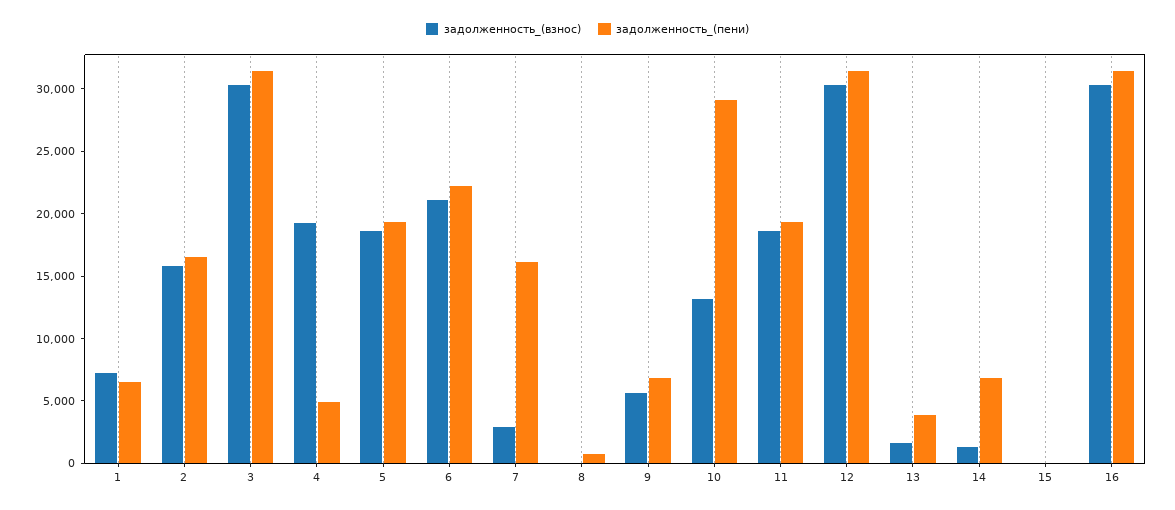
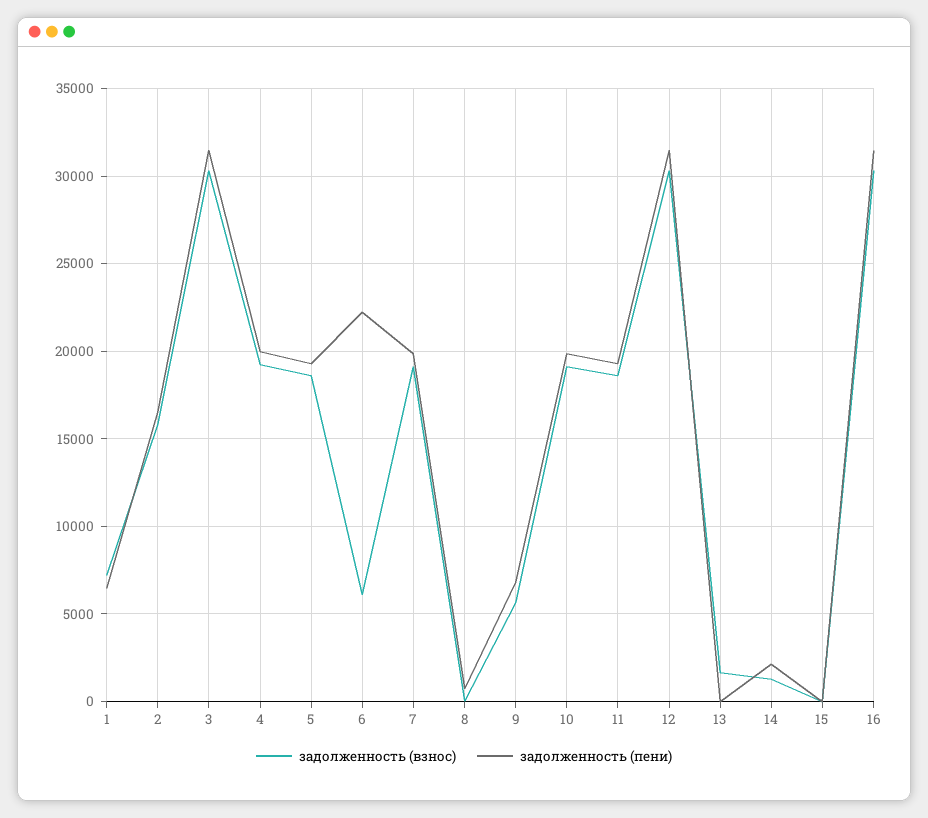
задолженность_(пени), 4: 5000 -> 20000
задолженность_(взнос), 6: 21000 -> 6000
задолженность_(взнос), 7: 3000 -> 19000
задолженность_(пени), 7: 16000 -> 20000
задолженность_(взнос), 10: 13000 -> 19000
задолженность_(пени), 10: 29000 -> 20000
задолженность_(пени), 13: 4000 -> 0
задолженность_(пени), 14: 7000 -> 2000

